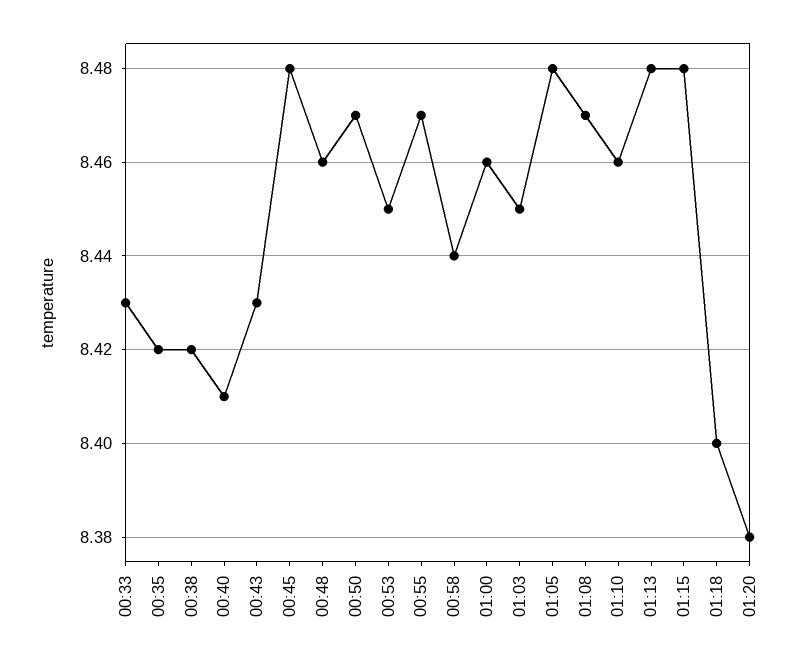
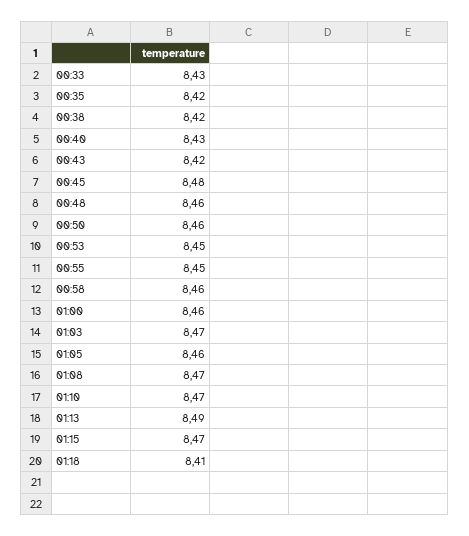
00:40: 8.41 -> 8.43
00:43: 8.43 -> 8.42
00:50: 8.47 -> 8.46
00:55: 8.47 -> 8.45
00:58: 8.44 -> 8.46
01:03: 8.45 -> 8.47
01:05: 8.48 -> 8.46
01:10: 8.46 -> 8.47
01:13: 8.48 -> 8.49
01:15: 8.48 -> 8.47
01:18: 8.4 -> 8.41
01:20: 8.38 -> none

